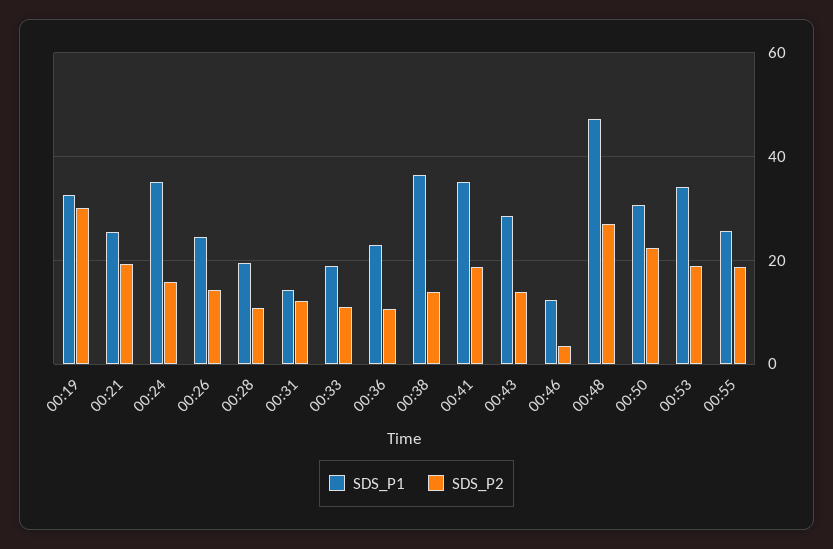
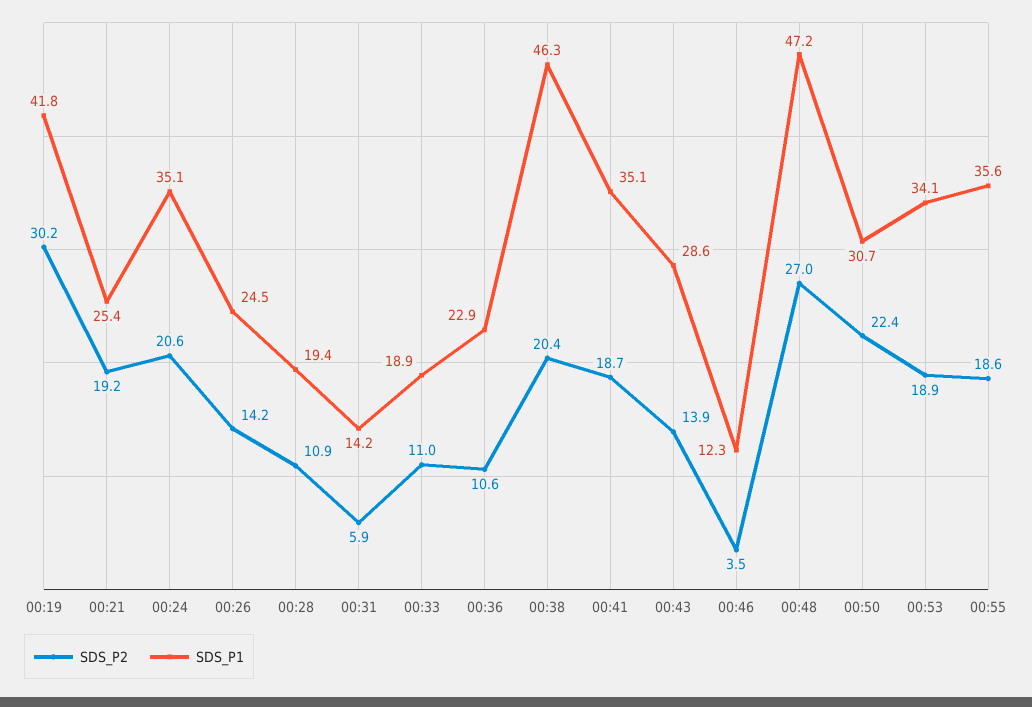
SDS_P1, 00:19: 32 -> 41.8
SDS_P2, 00:24: 16 -> 20.6
SDS_P2, 00:31: 12 -> 5.9
SDS_P1, 00:38: 36 -> 46.3
SDS_P2, 00:38: 14 -> 20.4
SDS_P1, 00:55: 26 -> 35.6

